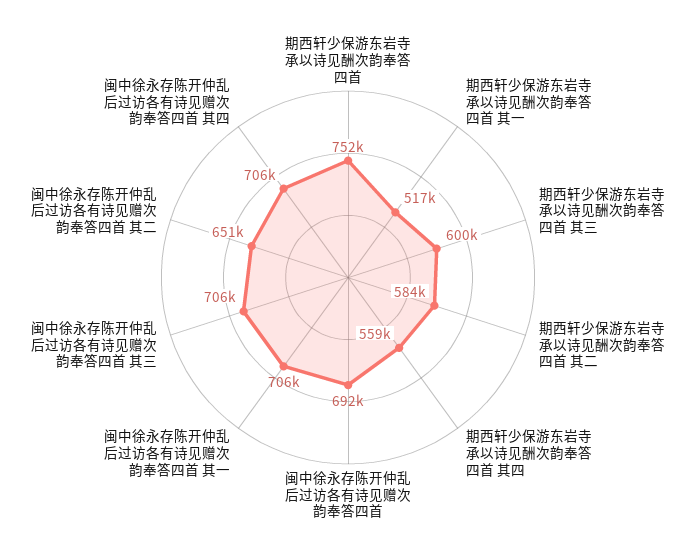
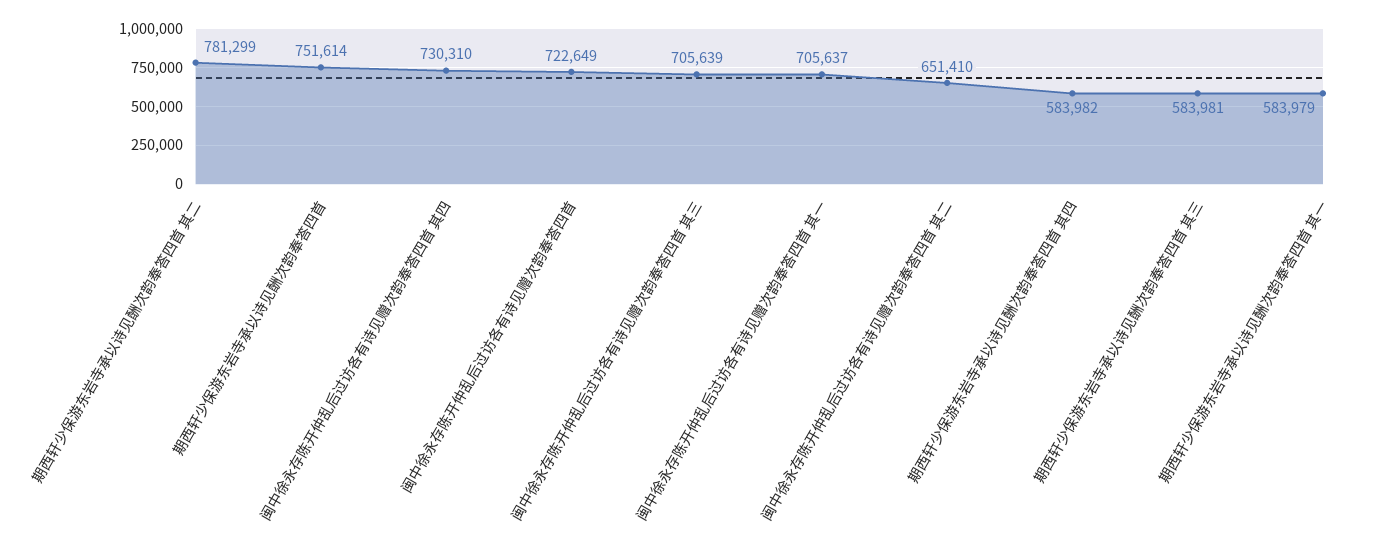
期西轩少保游东岩寺承以诗见酬次韵奉答四首 其一: 517000 -> 583979
期西轩少保游东岩寺承以诗见酬次韵奉答四首 其三: 600000 -> 583981
期西轩少保游东岩寺承以诗见酬次韵奉答四首 其二: 584000 -> 781299
期西轩少保游东岩寺承以诗见酬次韵奉答四首 其四: 559000 -> 583982
闽中徐永存陈开仲乱后过访各有诗见赠次韵奉答四首: 692000 -> 722649
闽中徐永存陈开仲乱后过访各有诗见赠次韵奉答四首 其四: 706000 -> 730310

